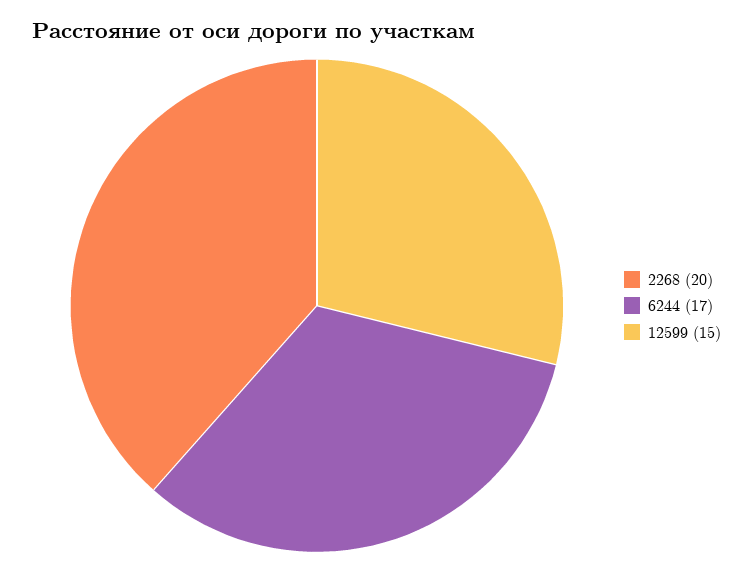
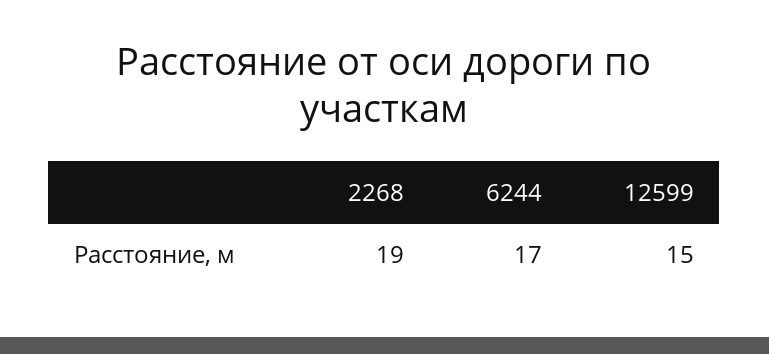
2268: 20 -> 19

